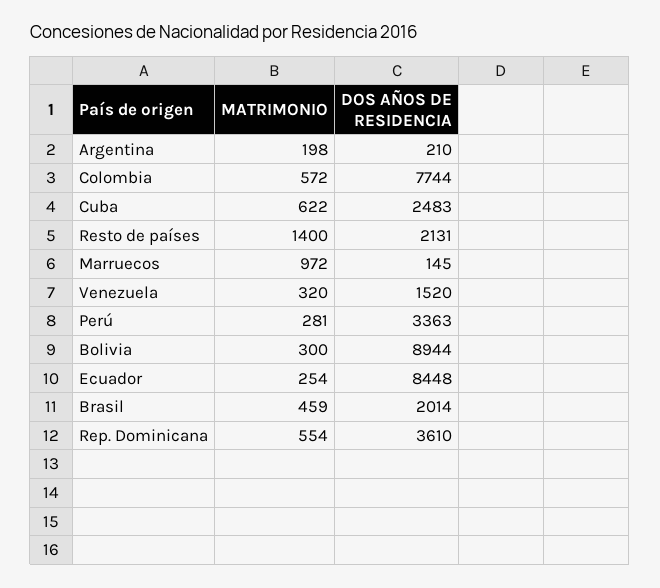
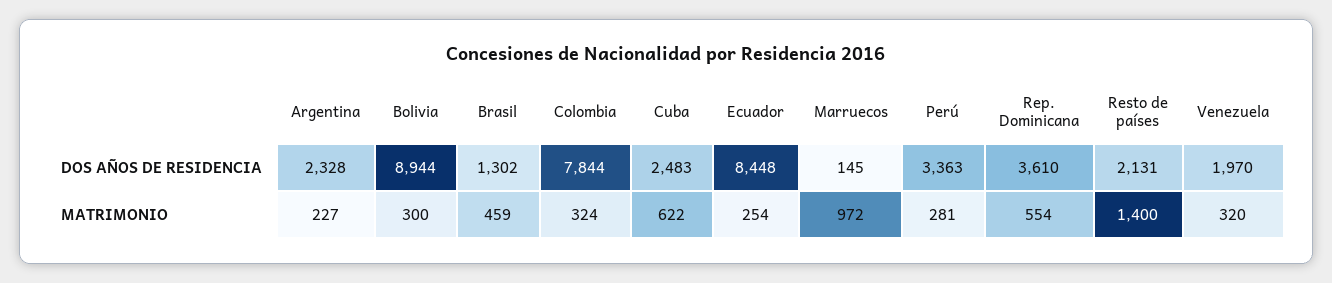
MATRIMONIO, Argentina: 198 -> 227
DOS AÑOS DE RESIDENCIA, Argentina: 210 -> 2328
MATRIMONIO, Colombia: 572 -> 324
DOS AÑOS DE RESIDENCIA, Colombia: 7744 -> 7844
DOS AÑOS DE RESIDENCIA, Venezuela: 1520 -> 1970
DOS AÑOS DE RESIDENCIA, Brasil: 2014 -> 1302

